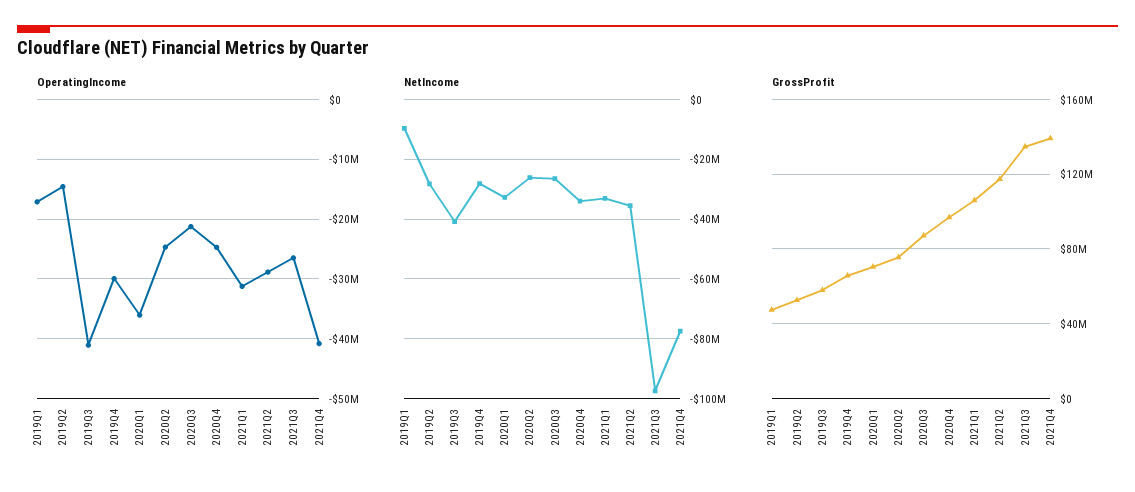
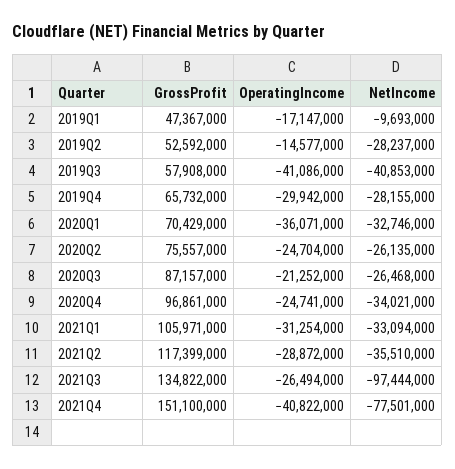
GrossProfit, 2021Q4: 140000000 -> 151100000

